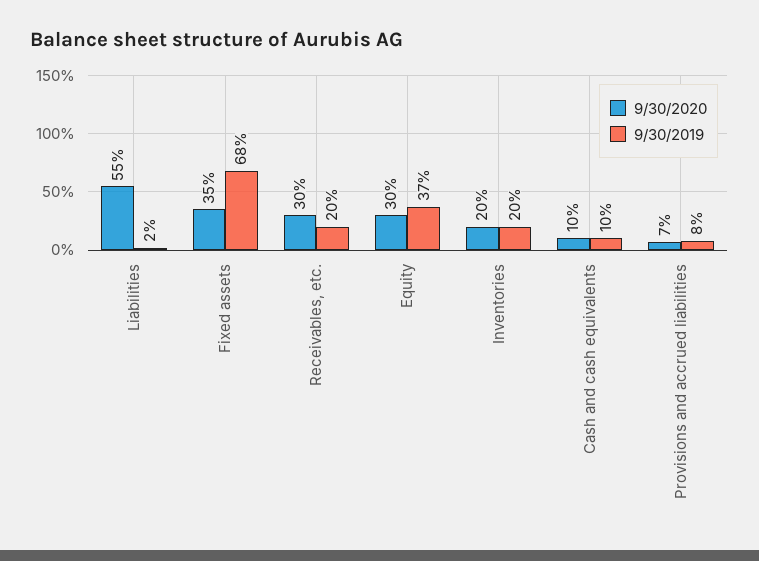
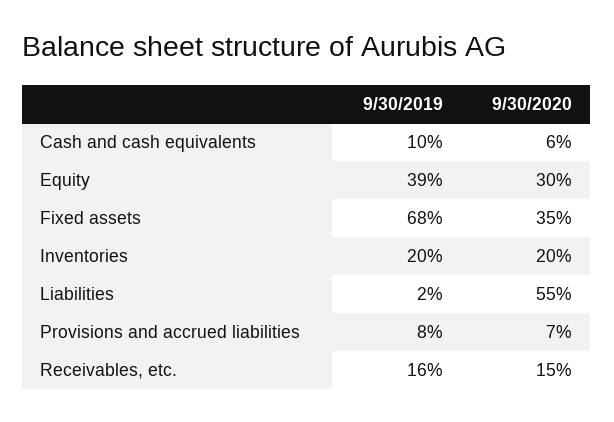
9/30/2020, Receivables, etc.: 30 -> 15
9/30/2019, Receivables, etc.: 20 -> 16
9/30/2019, Equity: 37 -> 39
9/30/2020, Cash and cash equivalents: 10 -> 6

